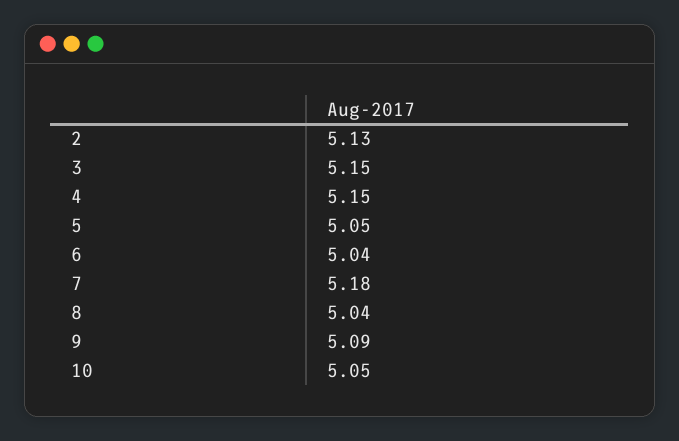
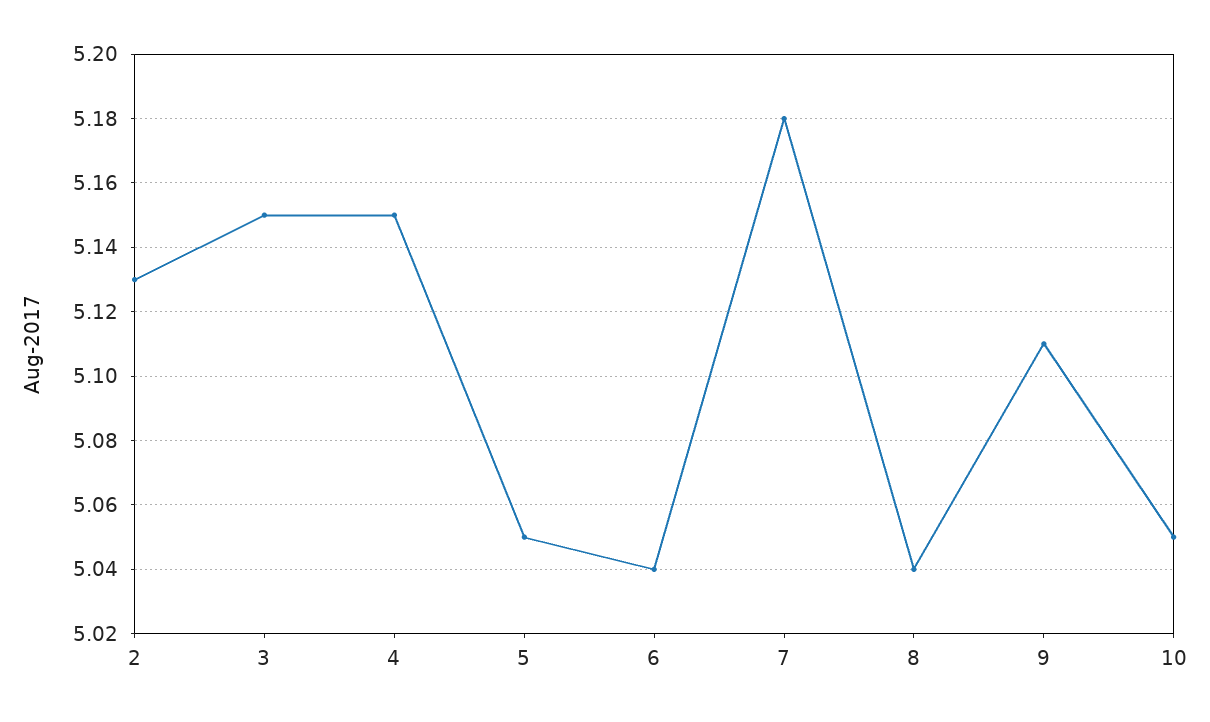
9: 5.09 -> 5.11

